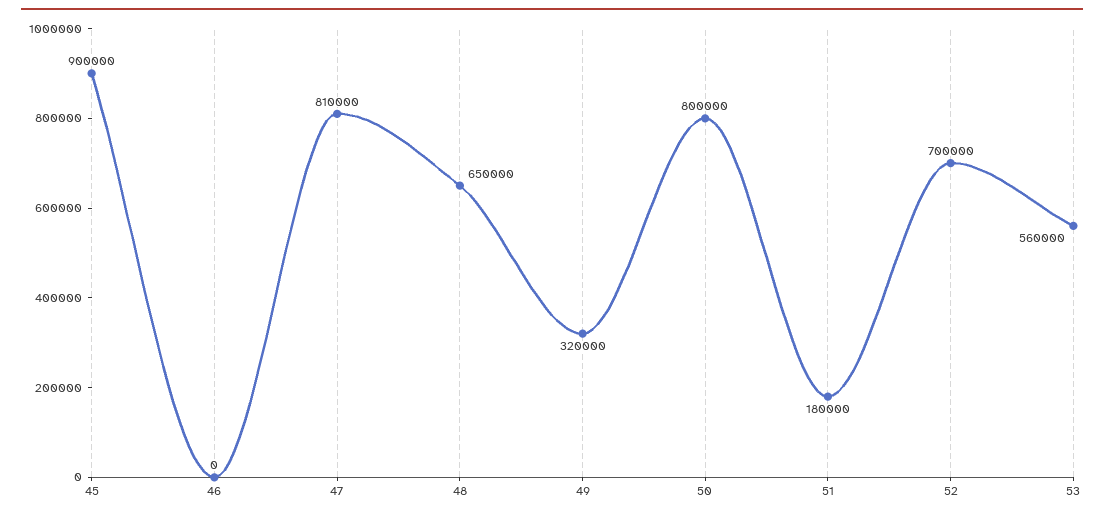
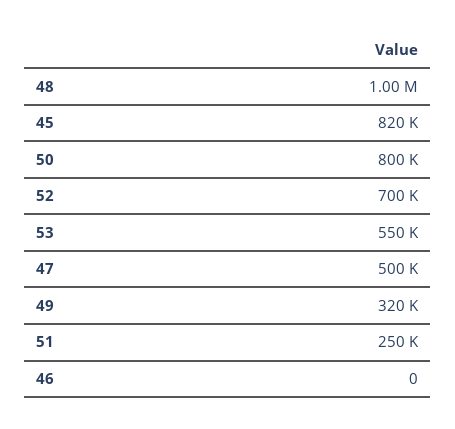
45: 900000 -> 820000
47: 810000 -> 500000
48: 650000 -> 1000000
51: 180000 -> 250000
53: 560000 -> 550000

